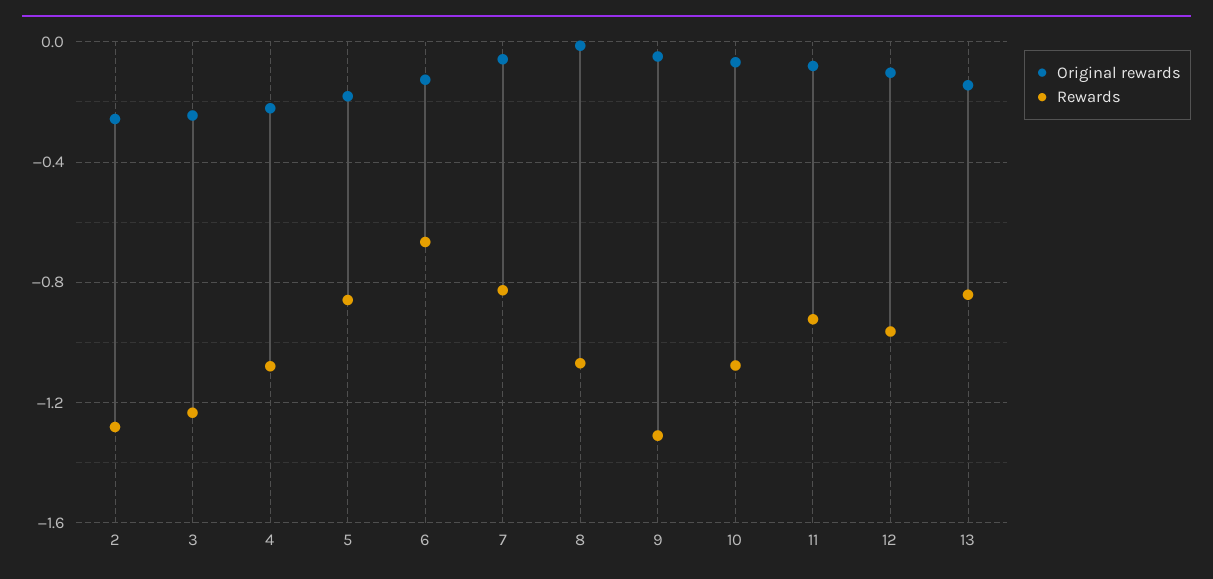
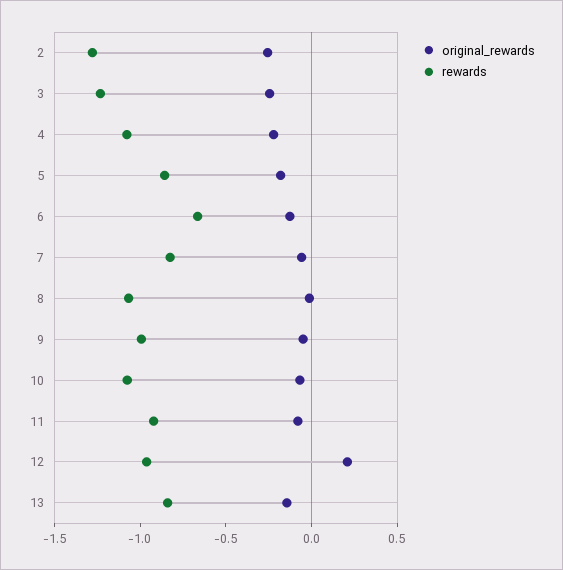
Rewards, 9: -1.3 -> -1
Original rewards, 12: -0.1 -> 0.2

